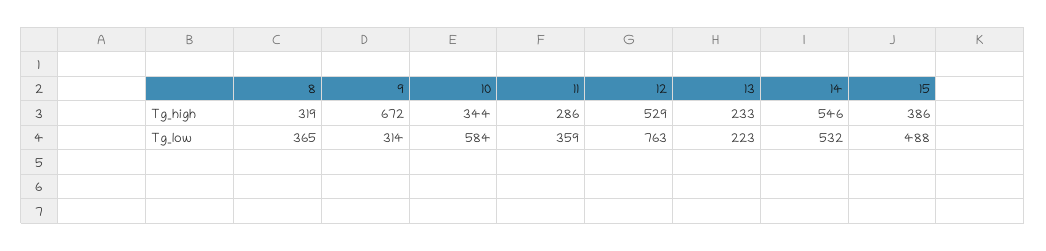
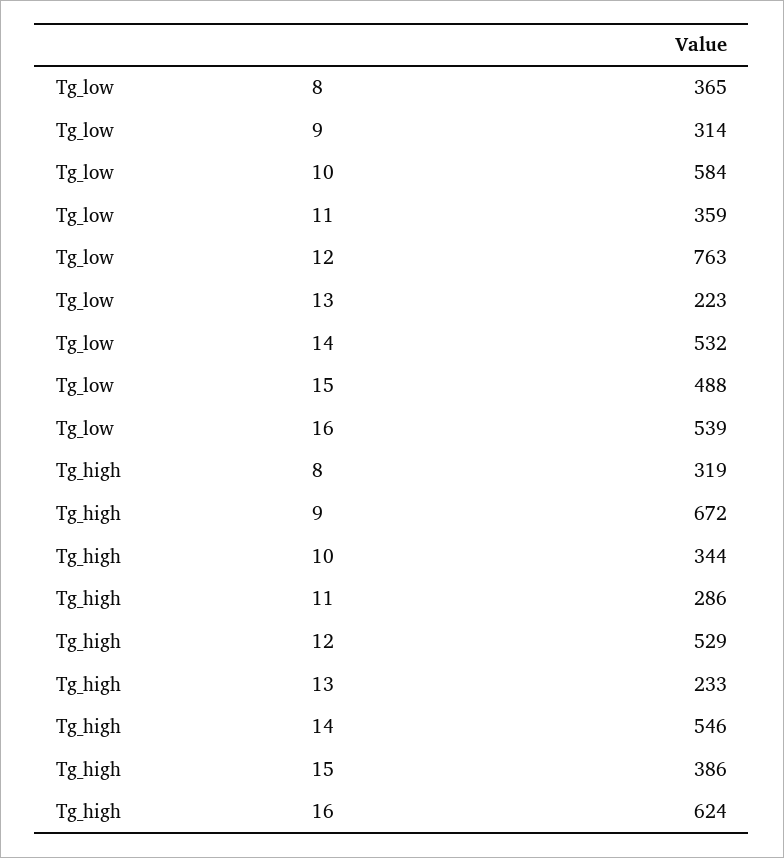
16, Tg_low: none -> 539
16, Tg_high: none -> 624

